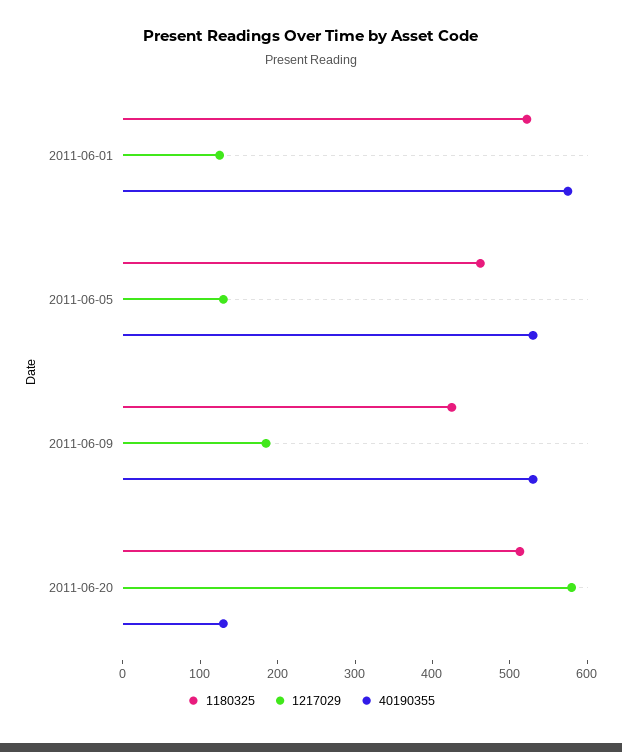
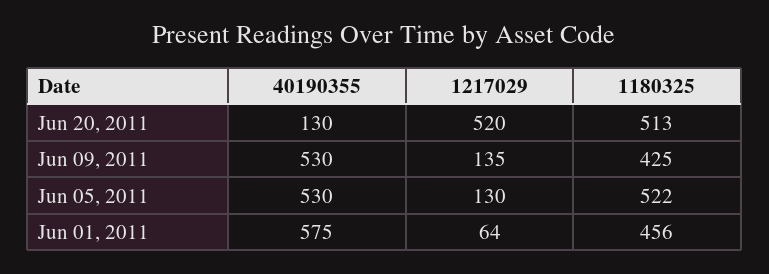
1180325, 2011-06-01: 520 -> 456
1217029, 2011-06-01: 120 -> 64
1180325, 2011-06-05: 460 -> 522
1217029, 2011-06-09: 180 -> 135
1217029, 2011-06-20: 580 -> 520

